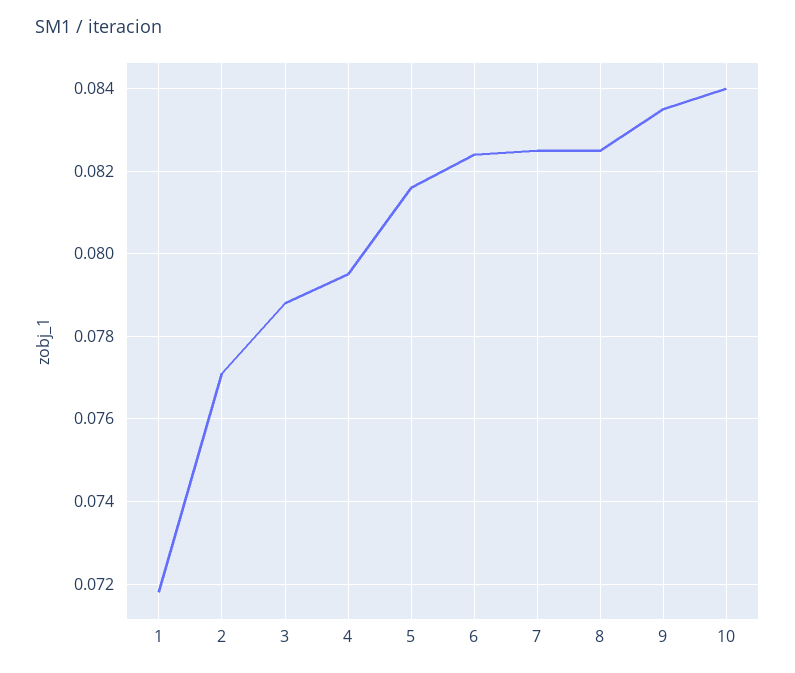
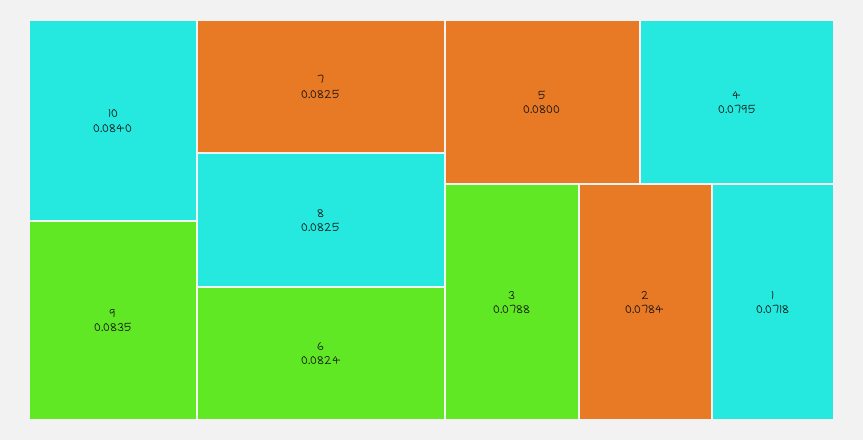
2: 0.077 -> 0.0784
5: 0.0815 -> 0.08

